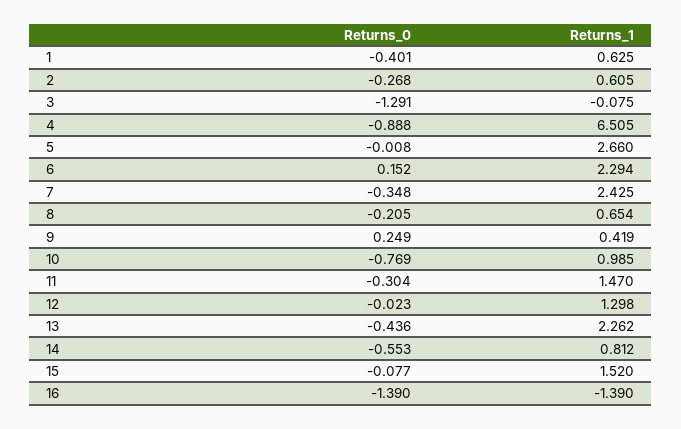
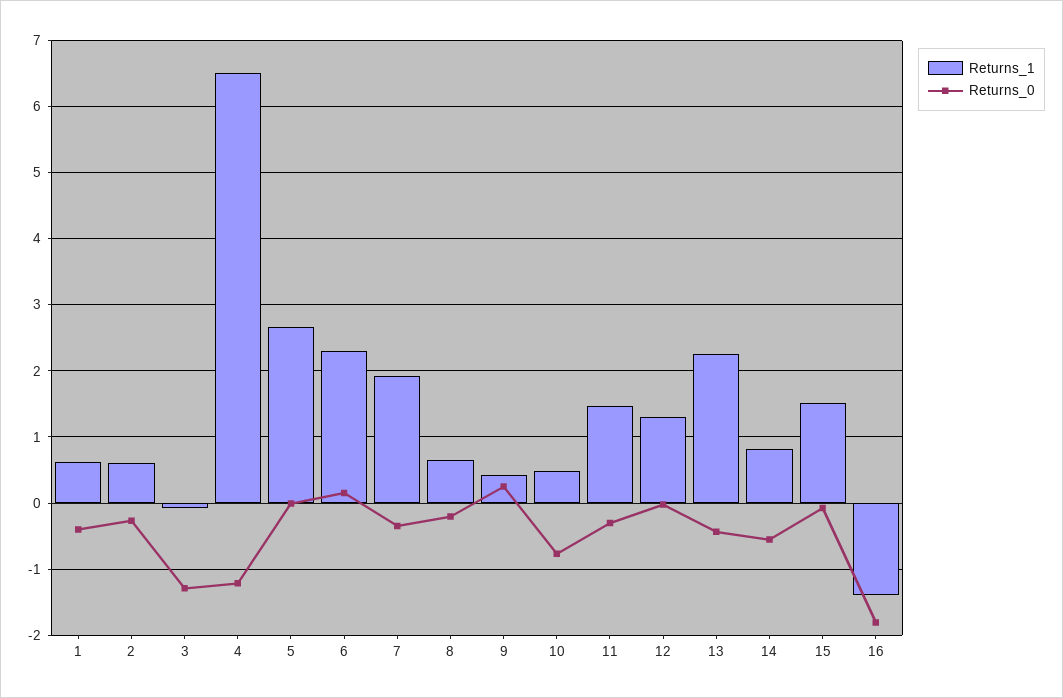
Returns_0, 4: -0.888 -> -1.2
Returns_1, 7: 2.425 -> 1.9
Returns_1, 10: 0.985 -> 0.5
Returns_0, 16: -1.39 -> -1.8

